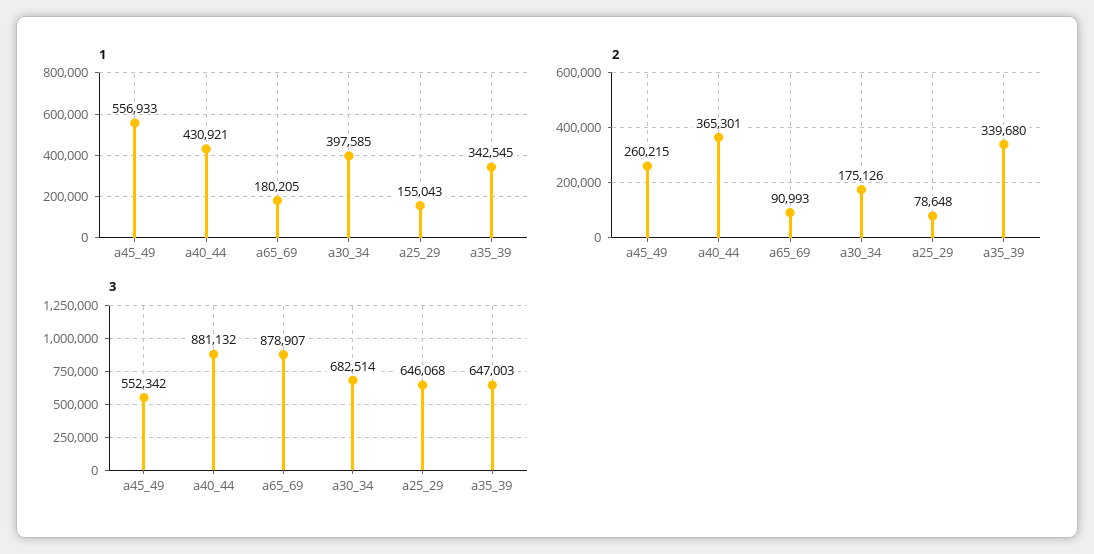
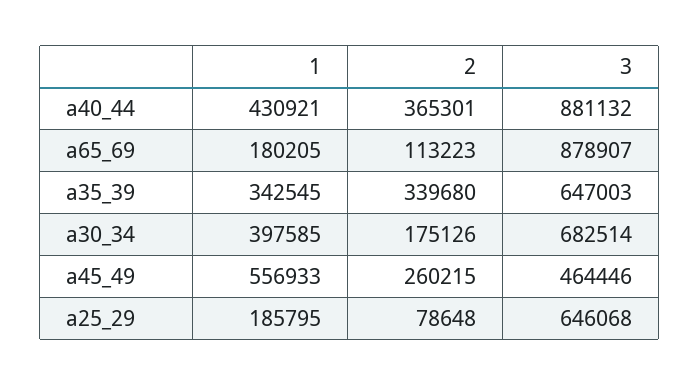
1, a25_29: 155043 -> 185795
2, a65_69: 90993 -> 113223
3, a45_49: 552342 -> 464446

